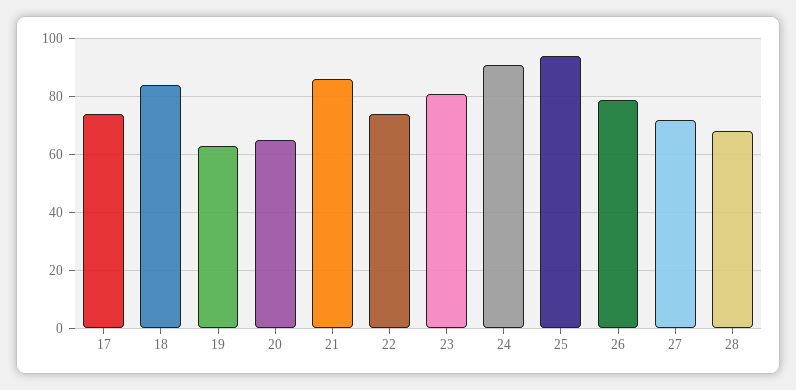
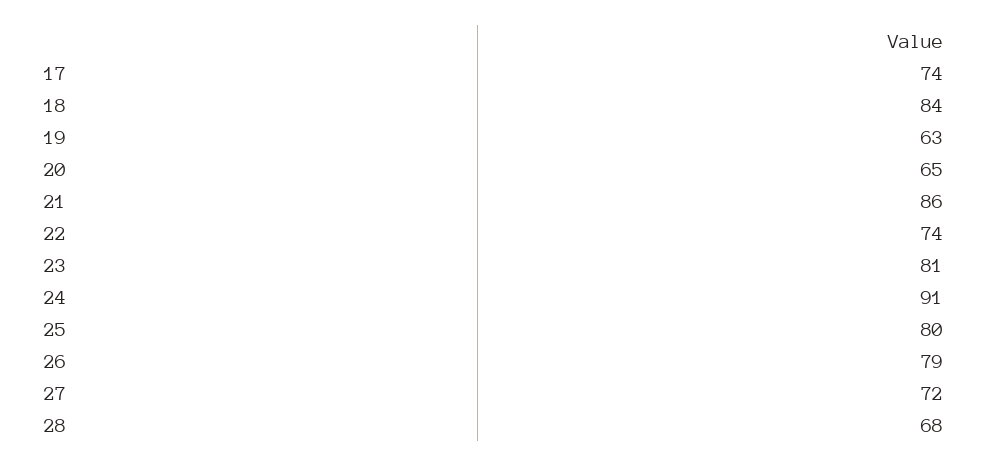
25: 95 -> 80

